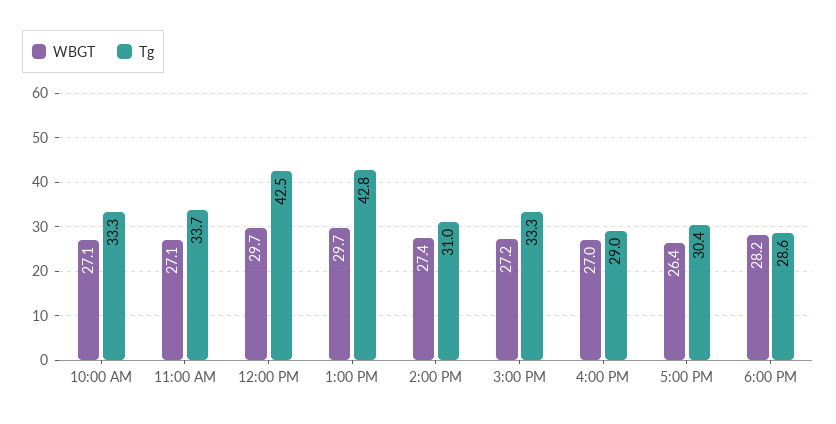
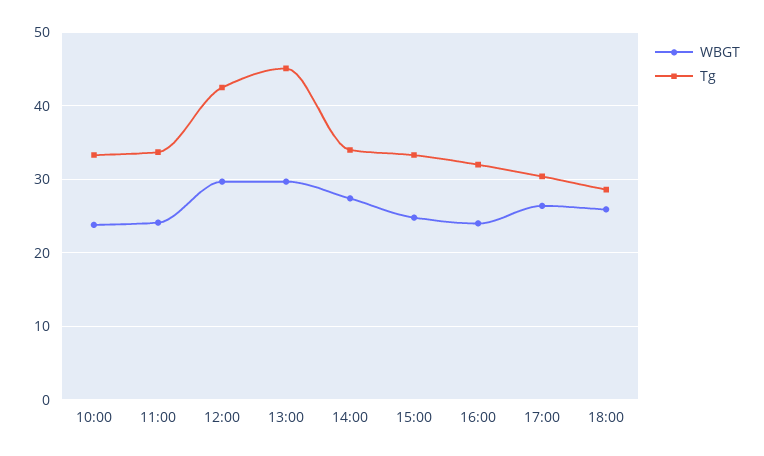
WBGT, 10:00 AM: 27.1 -> 24
WBGT, 11:00 AM: 27.1 -> 24
Tg, 1:00 PM: 42.8 -> 45
Tg, 2:00 PM: 31 -> 34
WBGT, 3:00 PM: 27.2 -> 25
WBGT, 4:00 PM: 27 -> 24
Tg, 4:00 PM: 29 -> 32
WBGT, 6:00 PM: 28.2 -> 26

